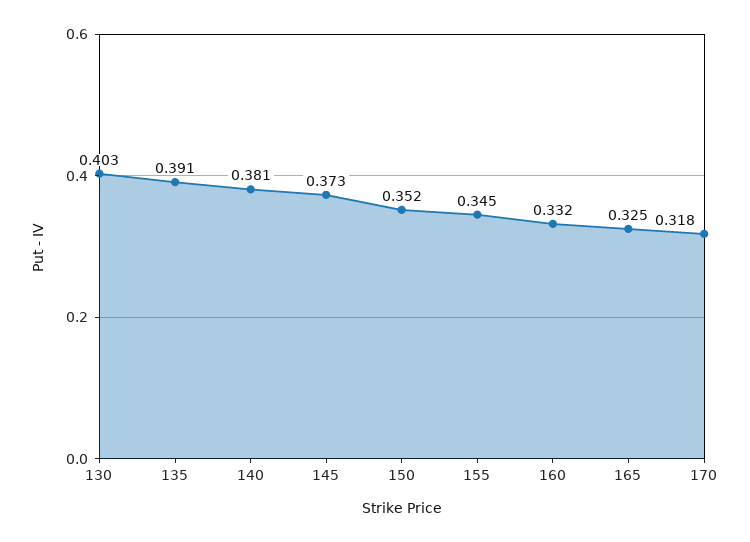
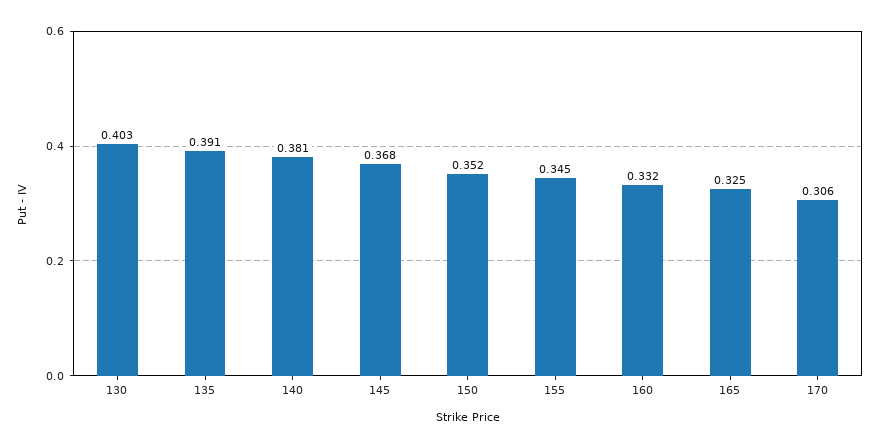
145: 0.373 -> 0.368
170: 0.318 -> 0.306

